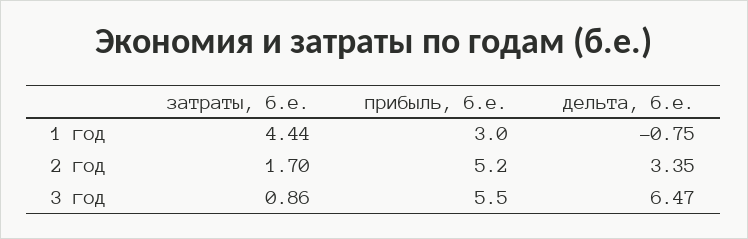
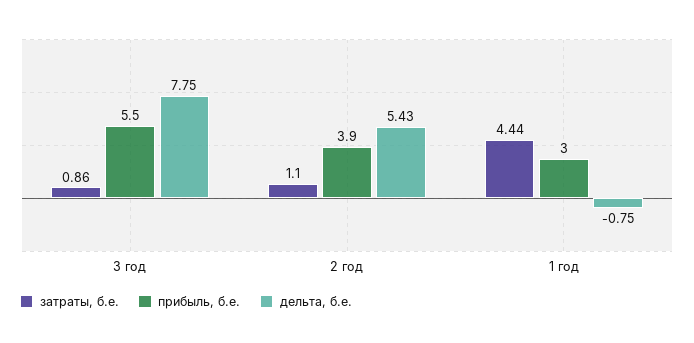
затраты, б.е., 2 год: 1.7 -> 1.1
прибыль, б.е., 2 год: 5.2 -> 3.9
дельта, б.е., 2 год: 3.35 -> 5.43
дельта, б.е., 3 год: 6.47 -> 7.75

